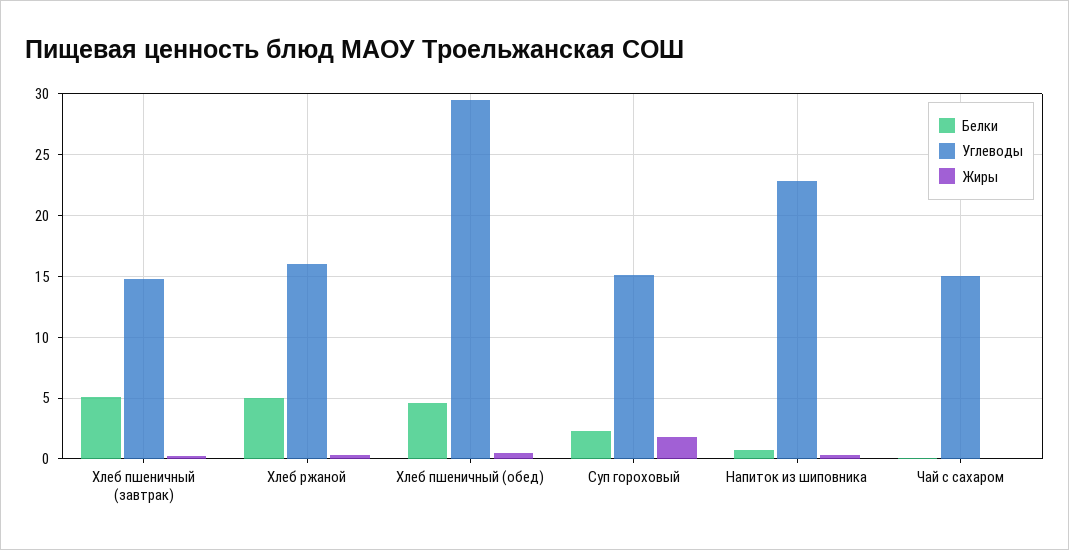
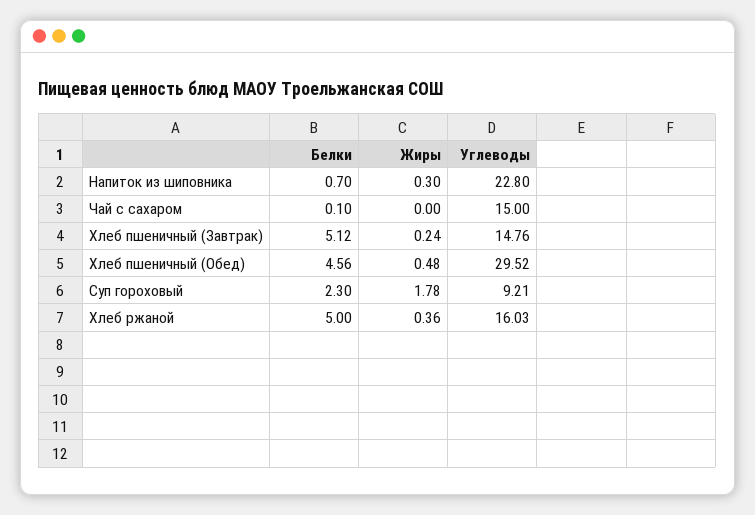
Углеводы, Суп гороховый: 15 -> 9.21

